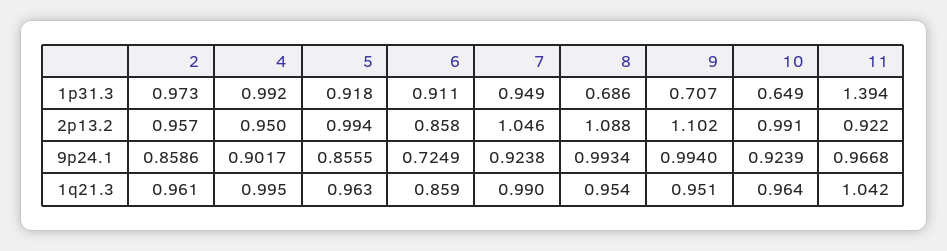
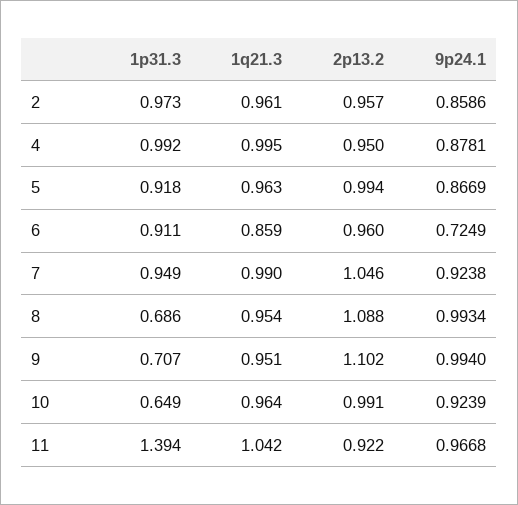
6, 2p13.2: 0.858 -> 0.96
4, 9p24.1: 0.9017 -> 0.8781
5, 9p24.1: 0.8555 -> 0.8669

